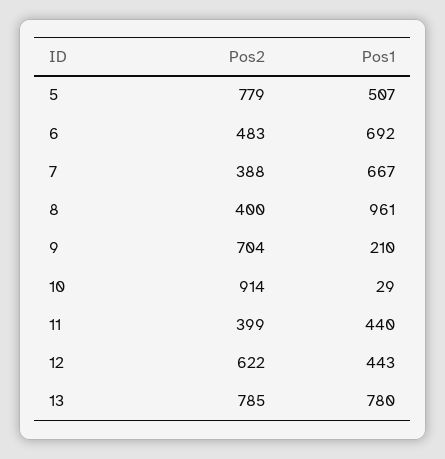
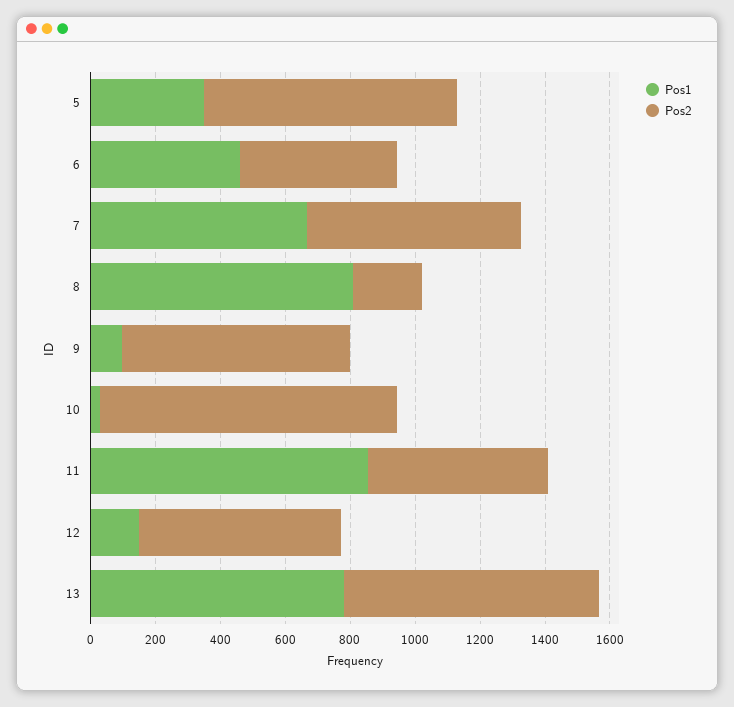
Pos1, 5: 507 -> 350
Pos1, 6: 692 -> 450
Pos2, 7: 388 -> 650
Pos2, 8: 400 -> 200
Pos1, 8: 961 -> 800
Pos1, 9: 210 -> 100
Pos2, 11: 399 -> 550
Pos1, 11: 440 -> 850
Pos1, 12: 443 -> 150

